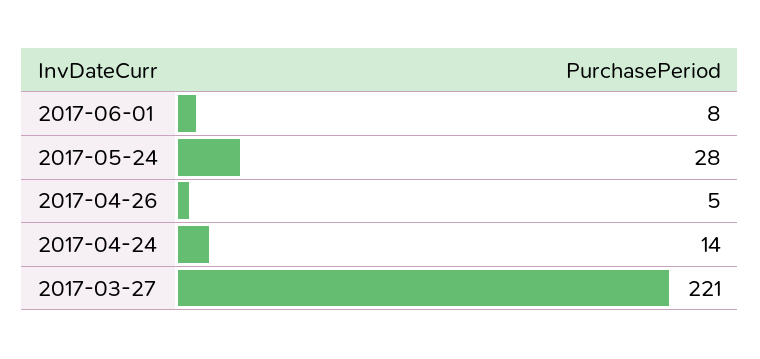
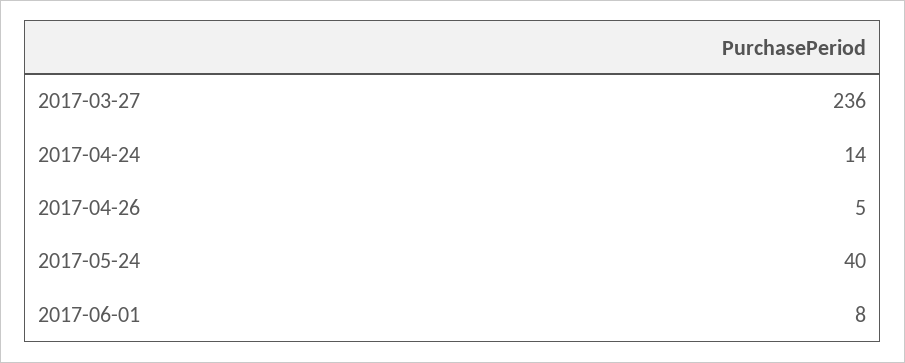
2017-05-24: 28 -> 40
2017-03-27: 221 -> 236

